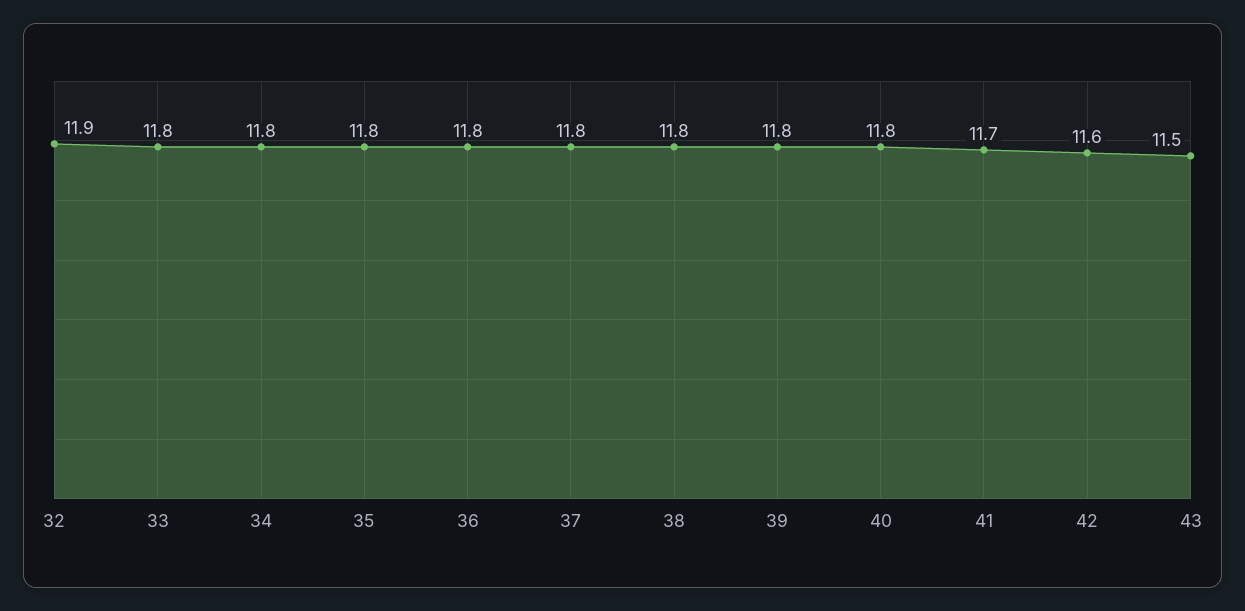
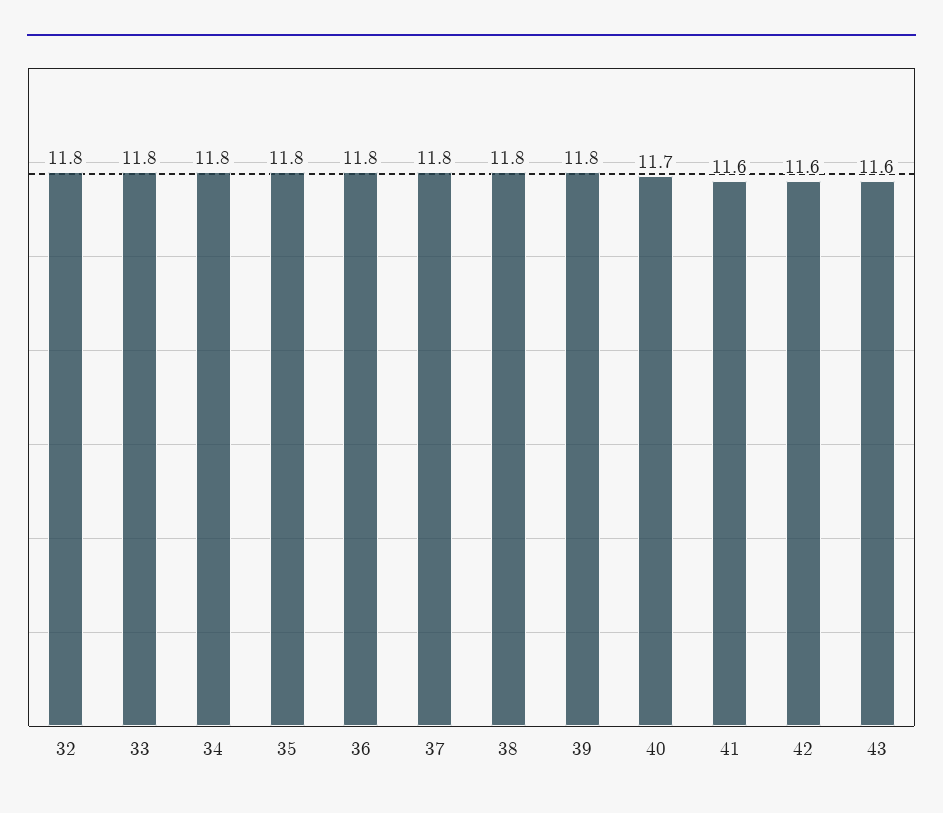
32: 11.9 -> 11.8
40: 11.8 -> 11.7
41: 11.7 -> 11.6
43: 11.5 -> 11.6

